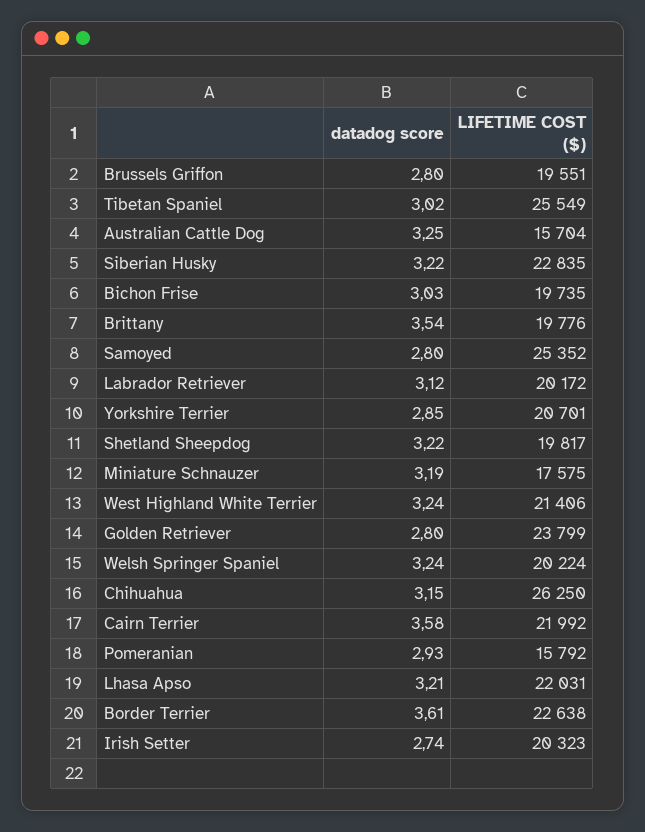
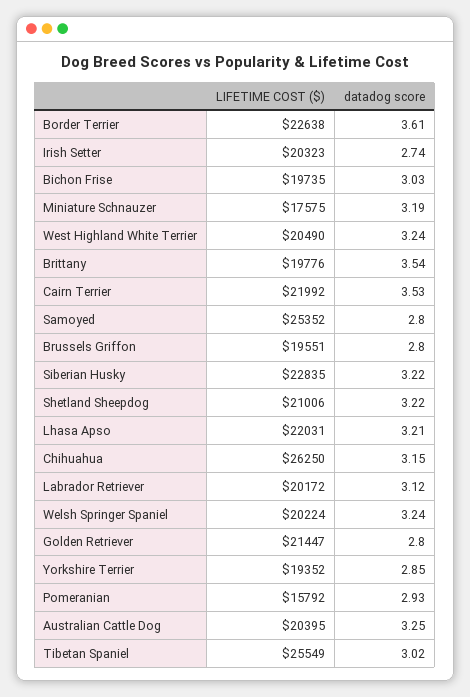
LIFETIME COST ($), Australian Cattle Dog: 15704 -> 20395
LIFETIME COST ($), Yorkshire Terrier: 20701 -> 19352
LIFETIME COST ($), Shetland Sheepdog: 19817 -> 21006
LIFETIME COST ($), West Highland White Terrier: 21406 -> 20490
LIFETIME COST ($), Golden Retriever: 23799 -> 21447
datadog score, Cairn Terrier: 3.58 -> 3.53

